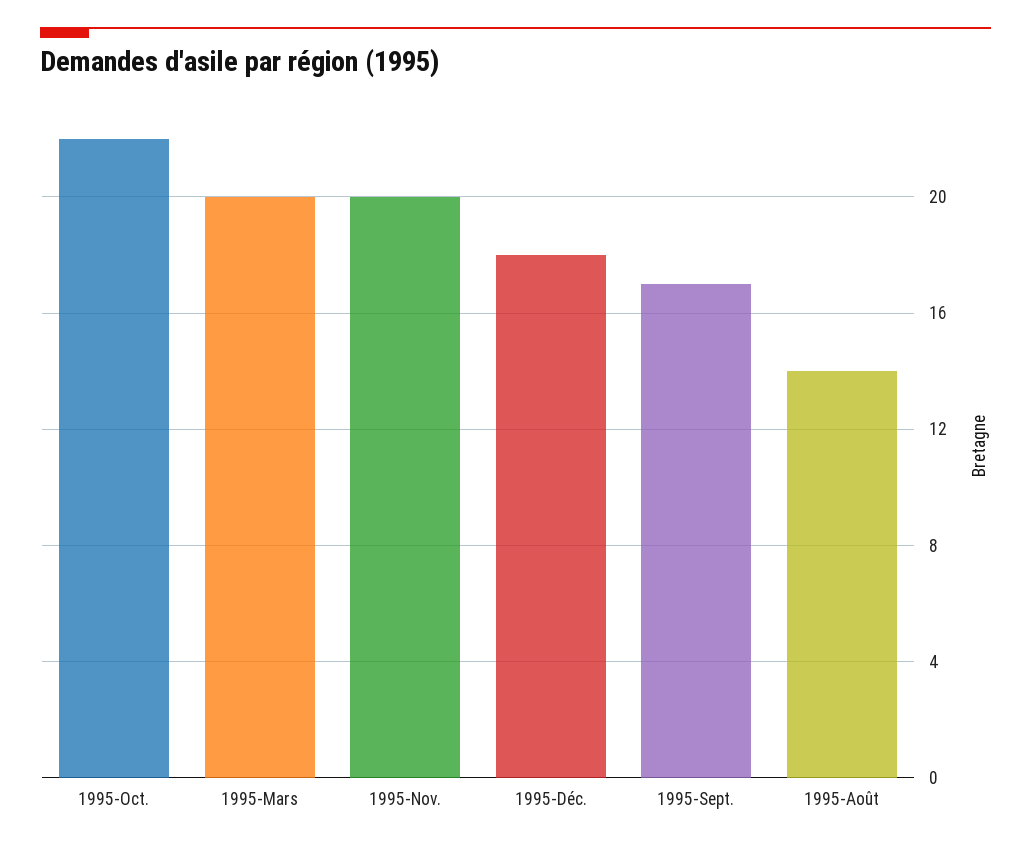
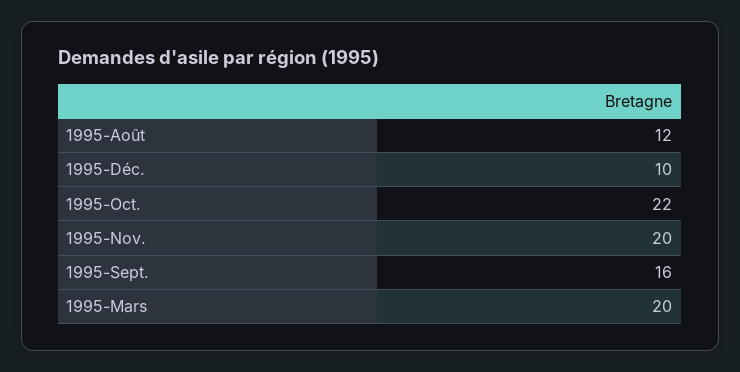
1995-Déc.: 18 -> 10
1995-Sept.: 17 -> 16
1995-Août: 14 -> 12

